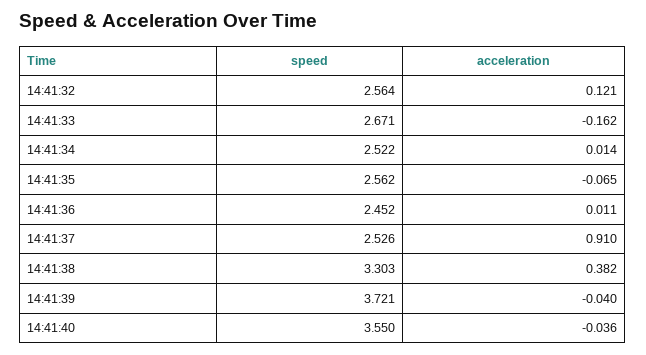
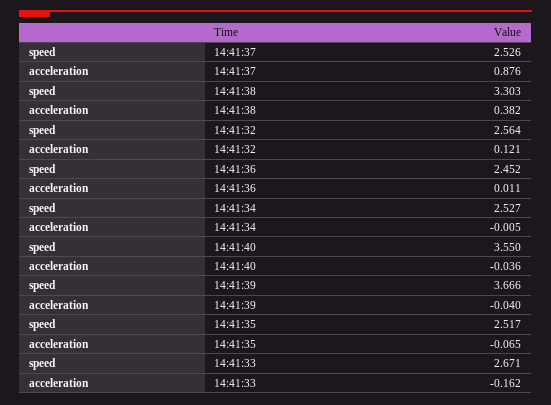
speed, 14:41:34: 2.522 -> 2.527
acceleration, 14:41:34: 0.014 -> -0.005
speed, 14:41:35: 2.562 -> 2.517
acceleration, 14:41:37: 0.91 -> 0.876
speed, 14:41:39: 3.721 -> 3.666

